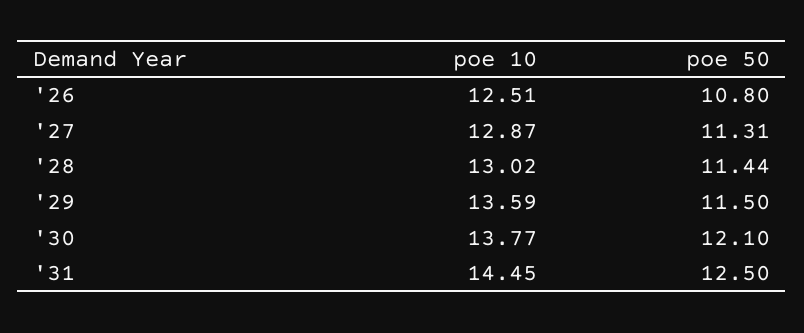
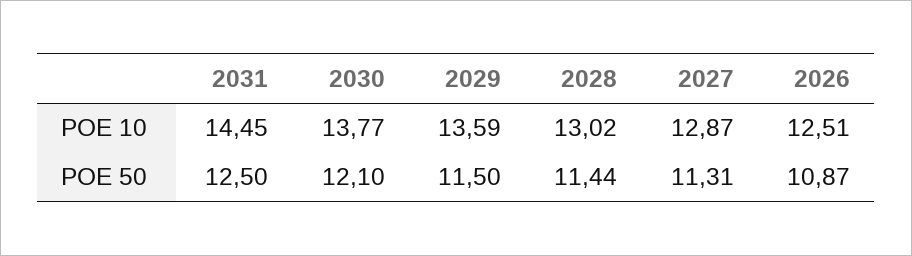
poe 50, '26: 10.8 -> 10.87

